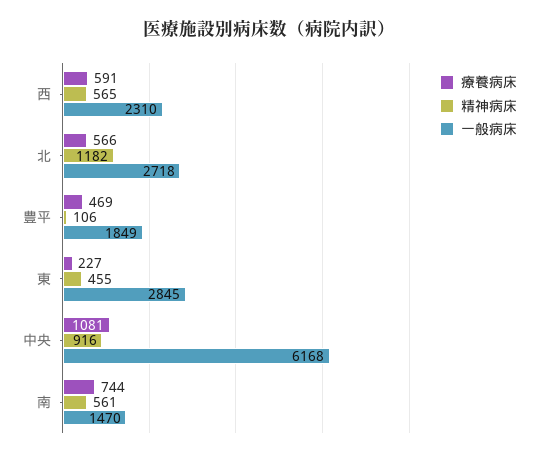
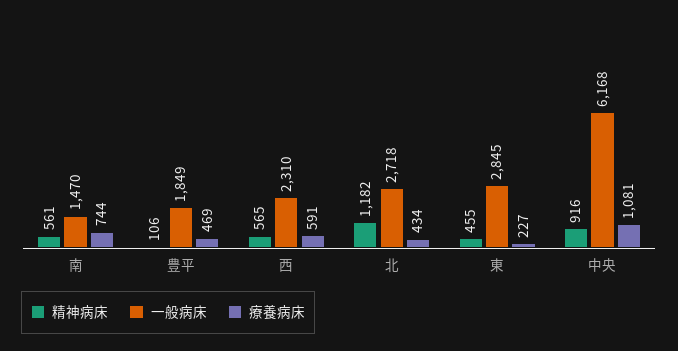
療養病床, 北: 566 -> 434

